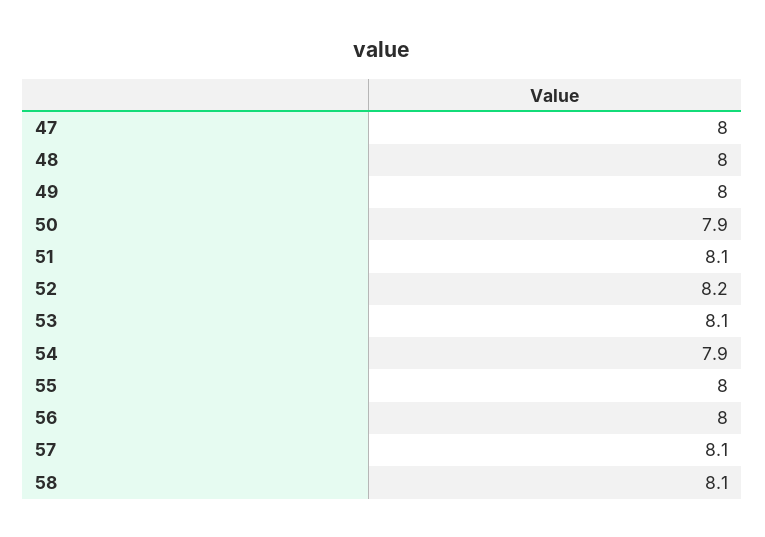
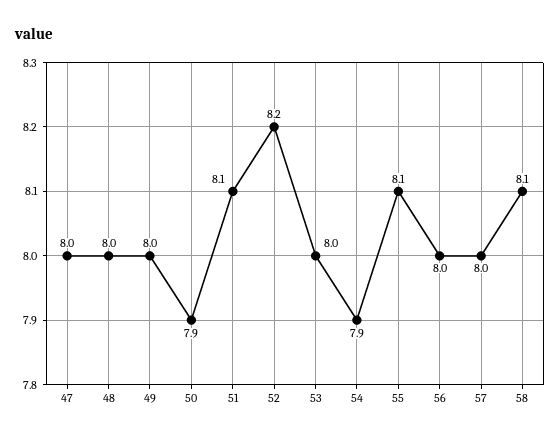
53: 8.1 -> 8
55: 8 -> 8.1
57: 8.1 -> 8

